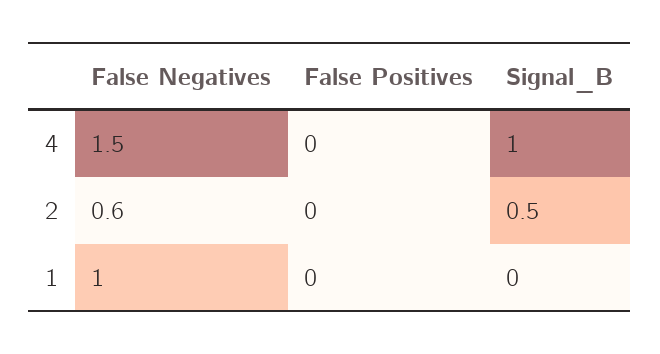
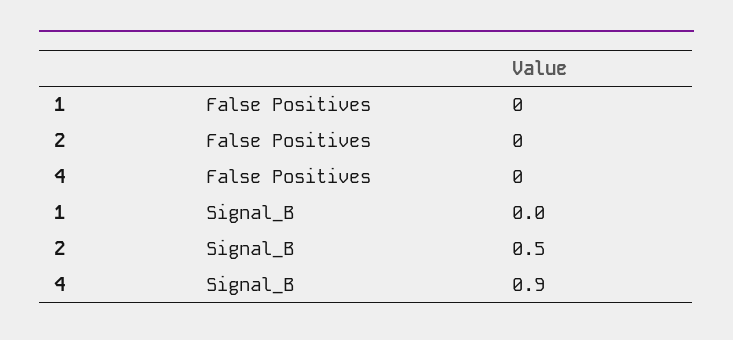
False Negatives, 4: 1.5 -> none
Signal_B, 4: 1 -> 0.9
False Negatives, 2: 0.6 -> none
False Negatives, 1: 1 -> none

